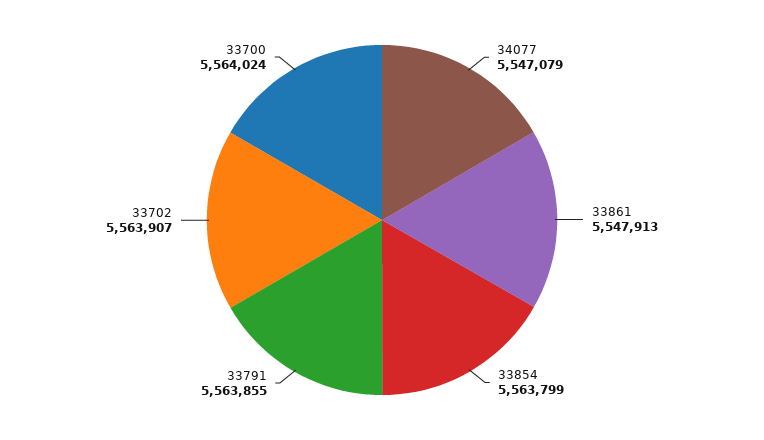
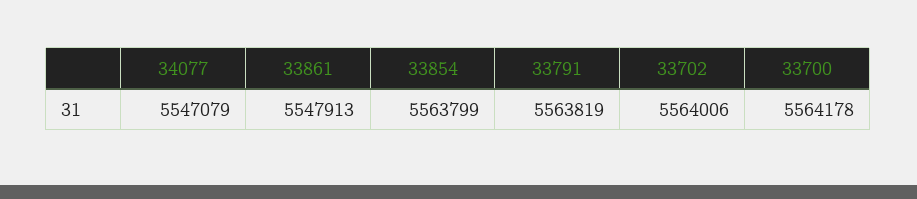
33791: 5563855 -> 5563819
33702: 5563907 -> 5564006
33700: 5564024 -> 5564178

